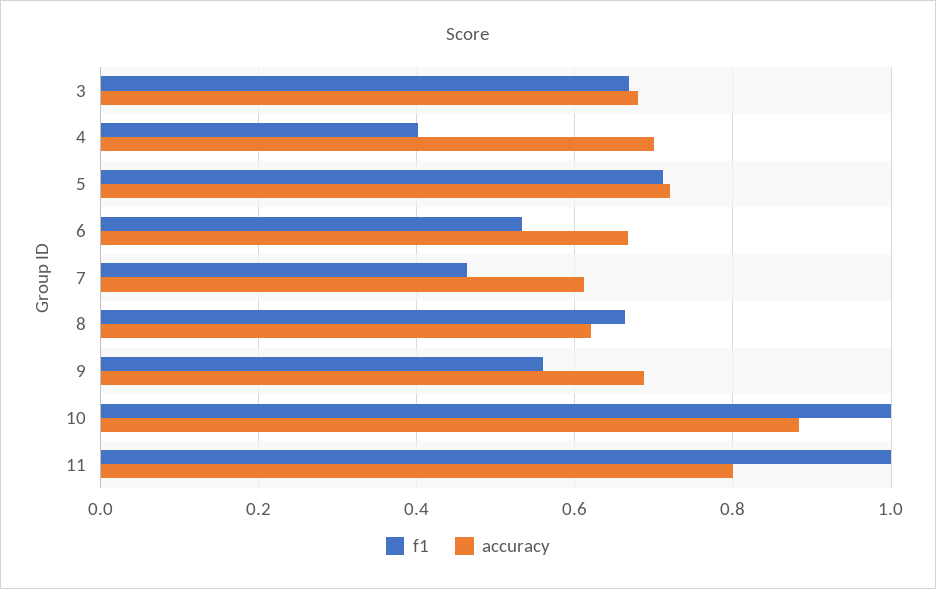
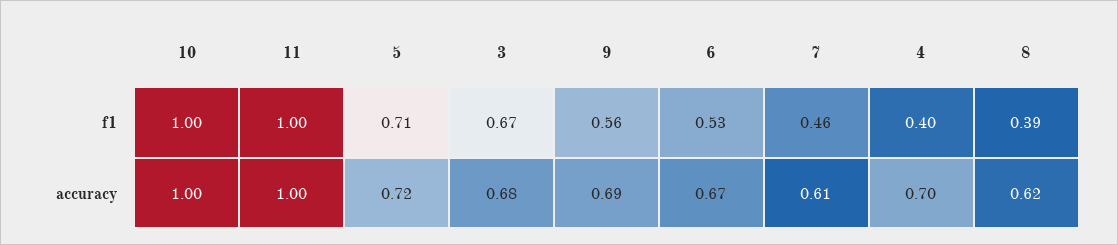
f1, 8: 0.66 -> 0.39
accuracy, 10: 0.88 -> 1
accuracy, 11: 0.8 -> 1

